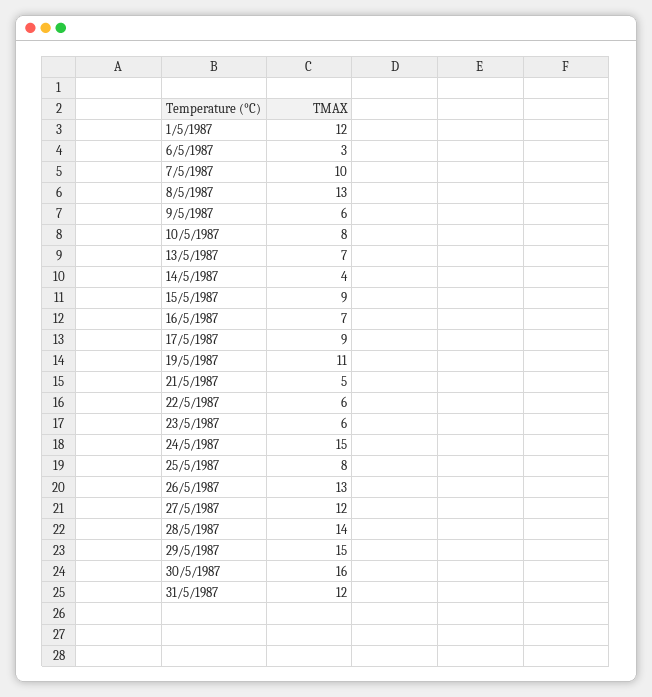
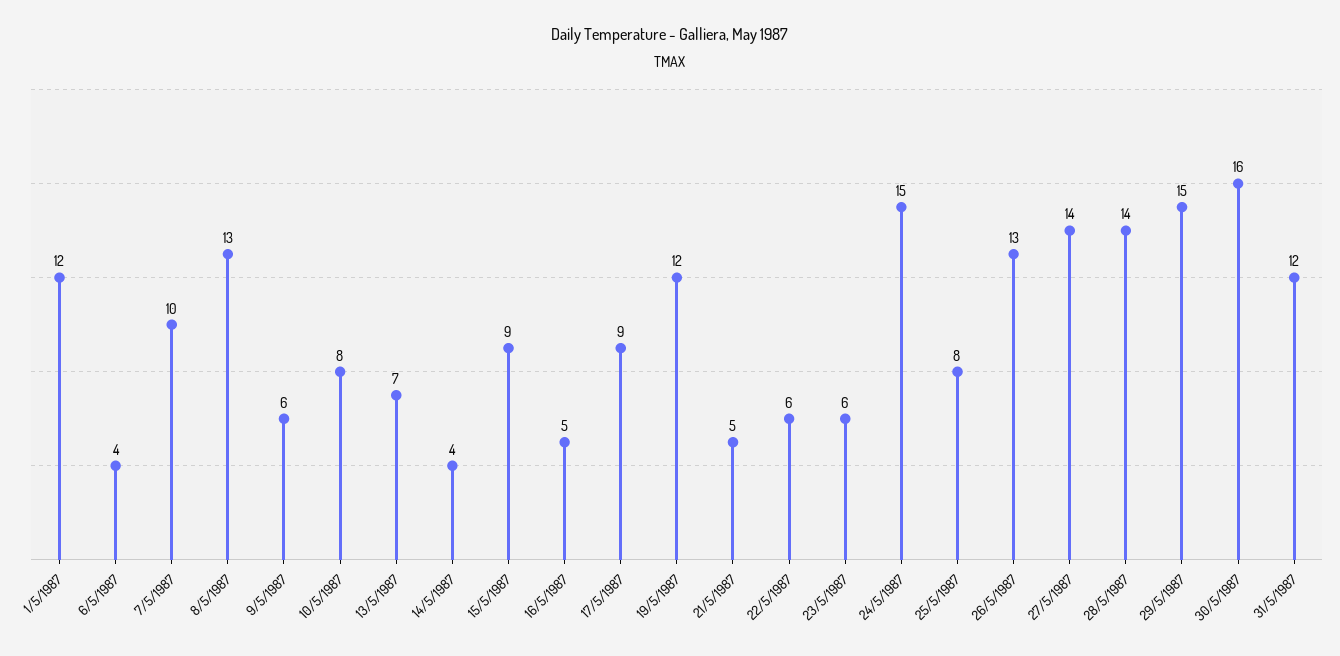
6/5/1987: 3 -> 4
16/5/1987: 7 -> 5
19/5/1987: 11 -> 12
27/5/1987: 12 -> 14

